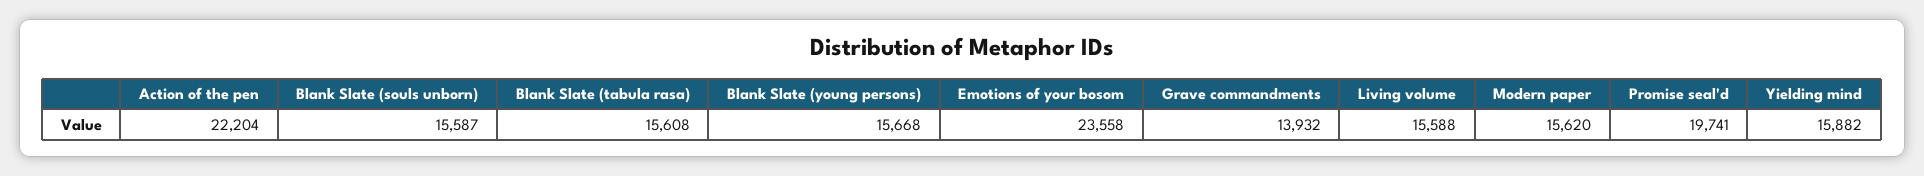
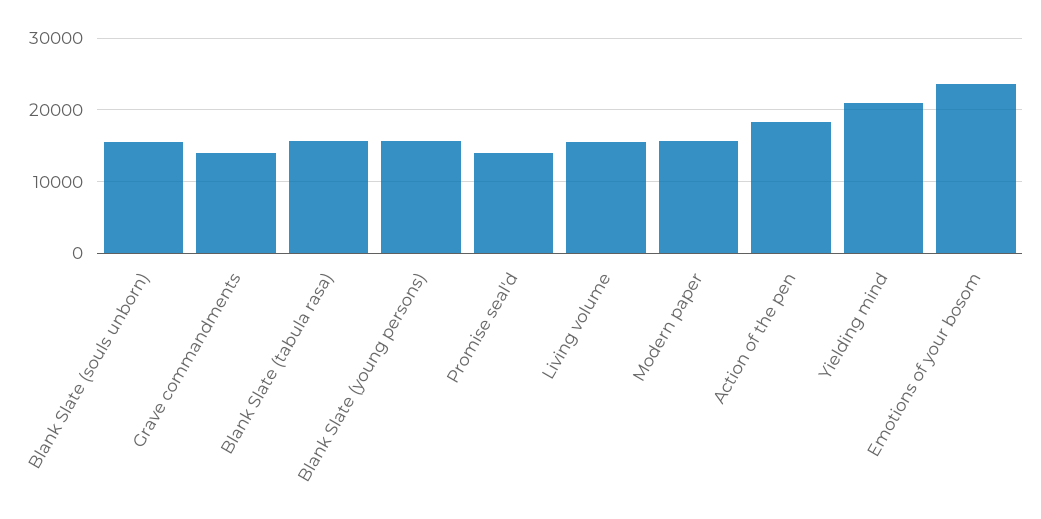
Action of the pen: 22204 -> 18000
Promise seal'd: 19741 -> 14000
Yielding mind: 15882 -> 21000

